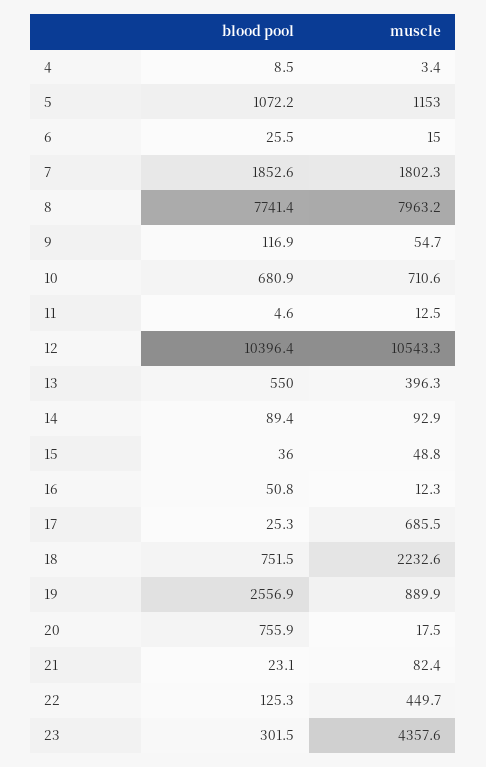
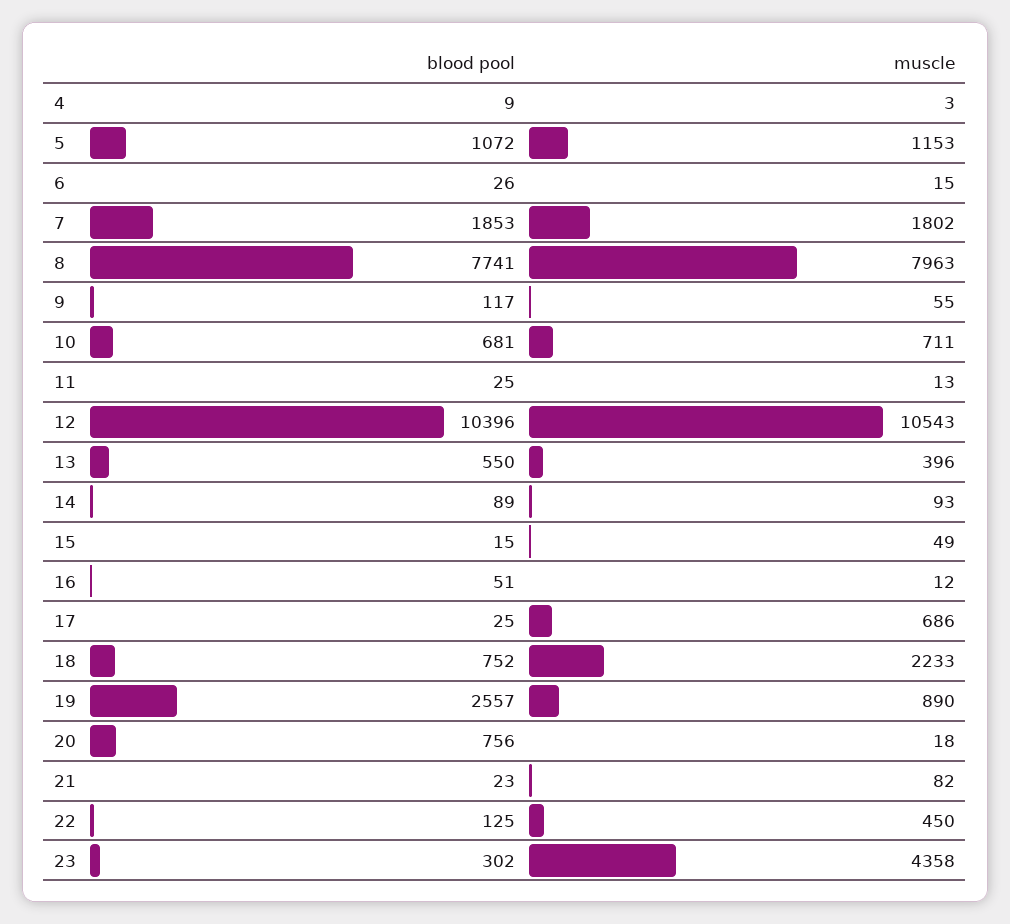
blood pool, 11: 4.6 -> 25
blood pool, 15: 36 -> 15

